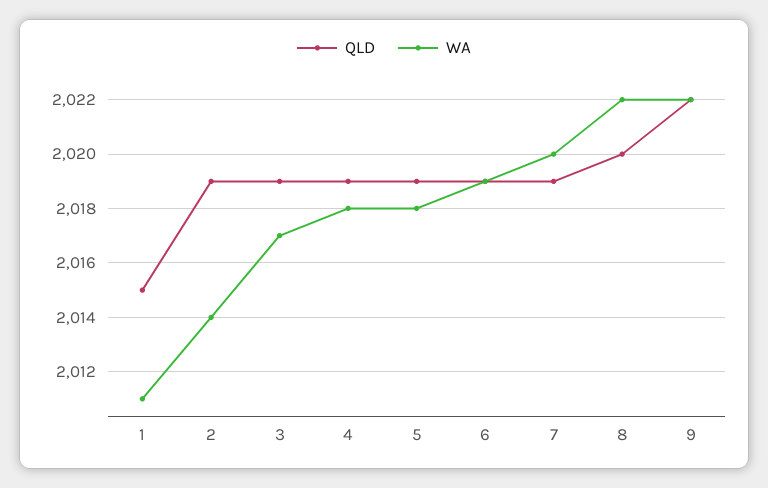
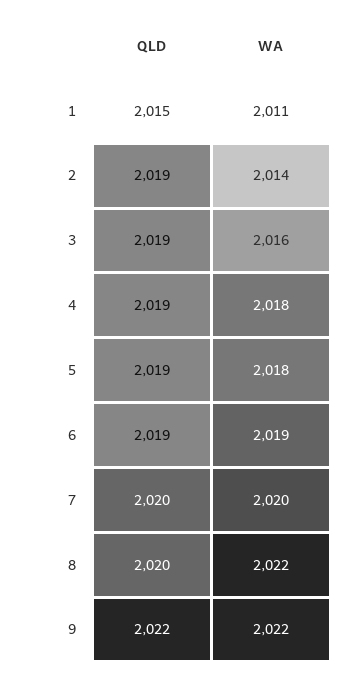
WA, 3: 2017 -> 2016
QLD, 7: 2019 -> 2020

